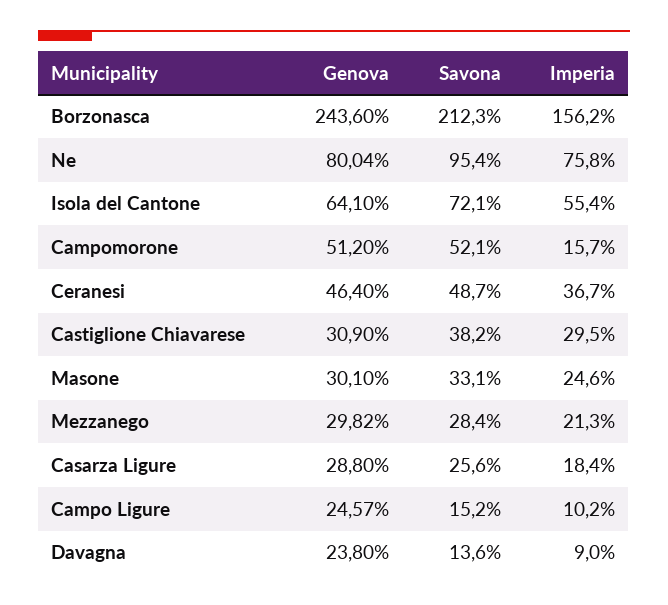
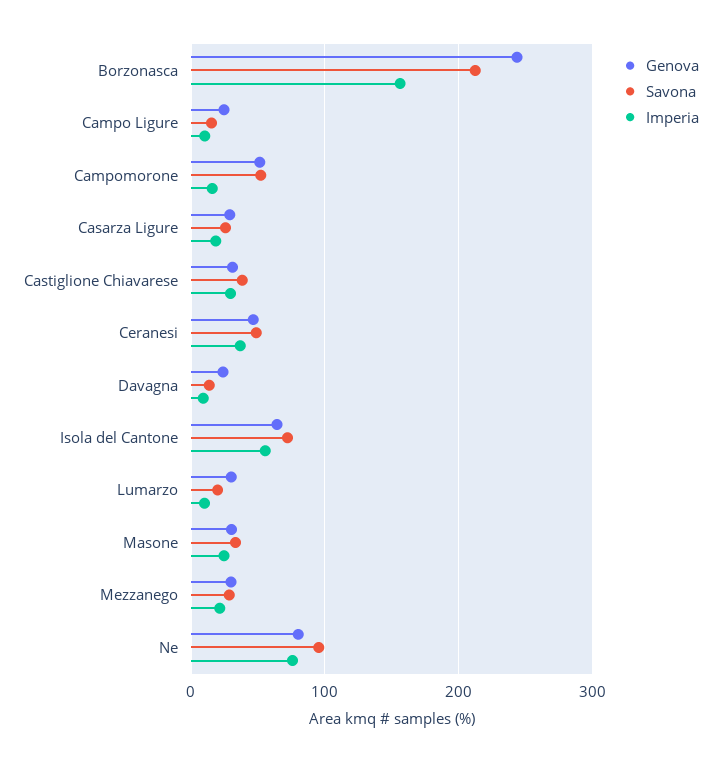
Genova, Lumarzo: none -> 30
Savona, Lumarzo: none -> 20
Imperia, Lumarzo: none -> 10

